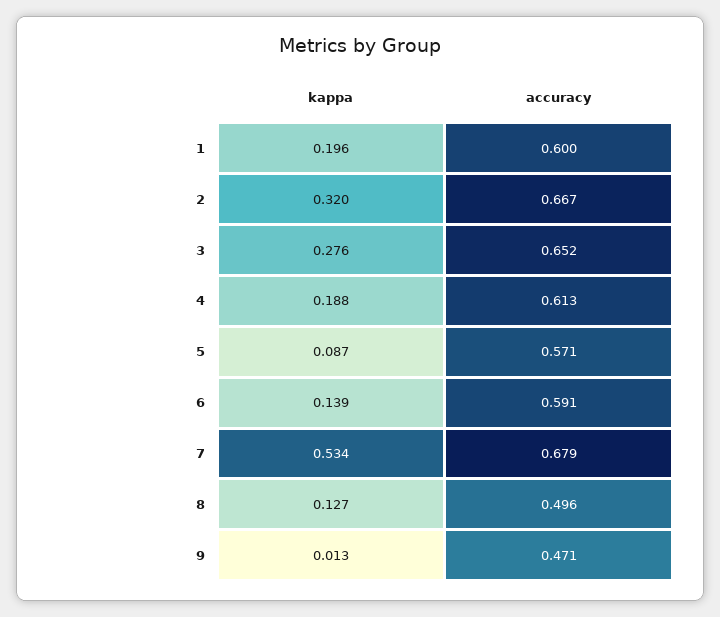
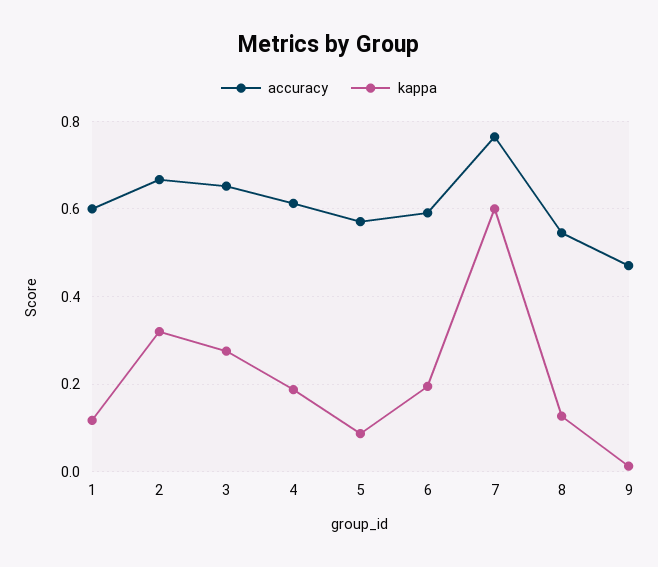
kappa, 1: 0.196 -> 0.12
kappa, 6: 0.139 -> 0.2
kappa, 7: 0.534 -> 0.6
accuracy, 7: 0.679 -> 0.76
accuracy, 8: 0.496 -> 0.54

